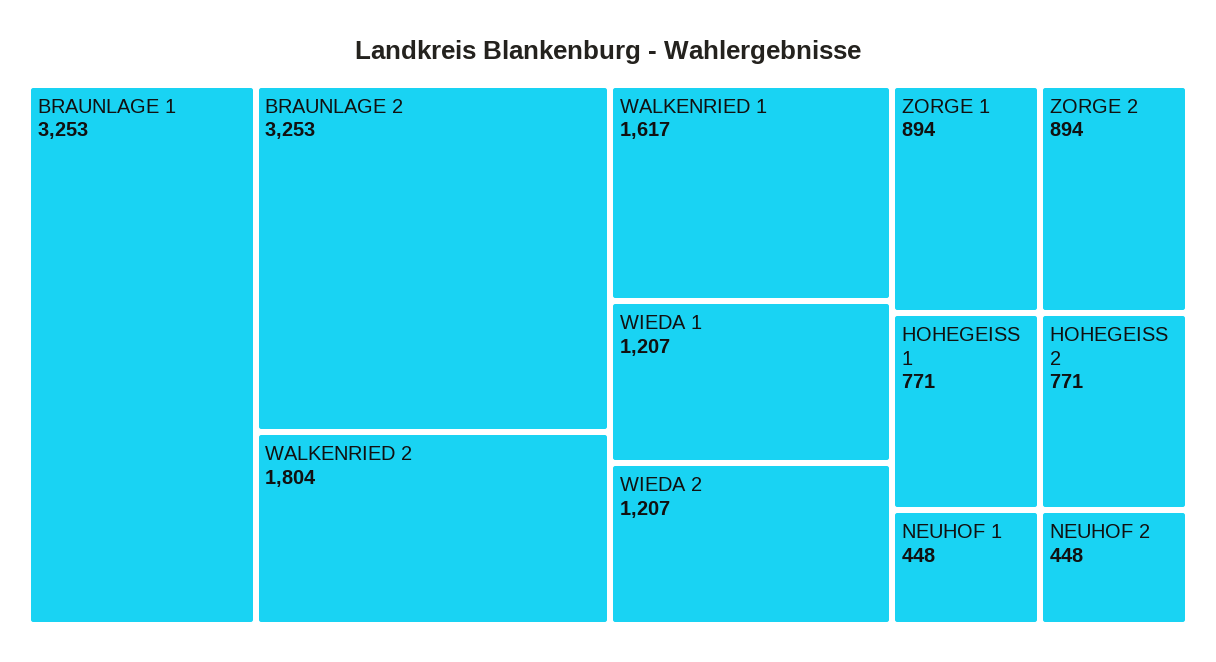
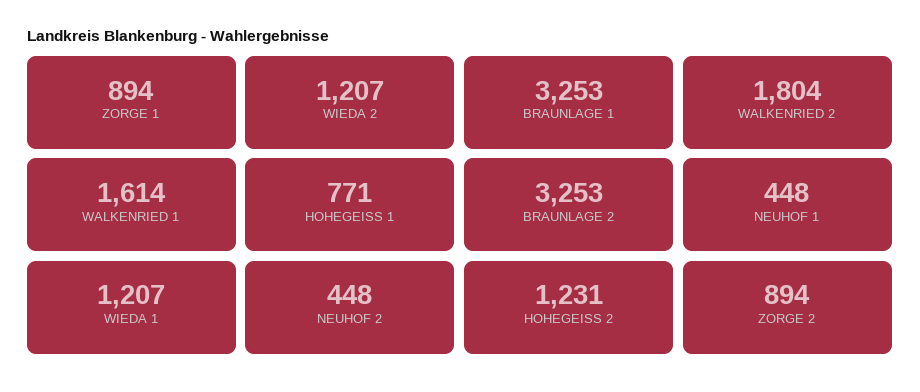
WALKENRIED 1: 1617 -> 1614
HOHEGEISS 2: 771 -> 1231

